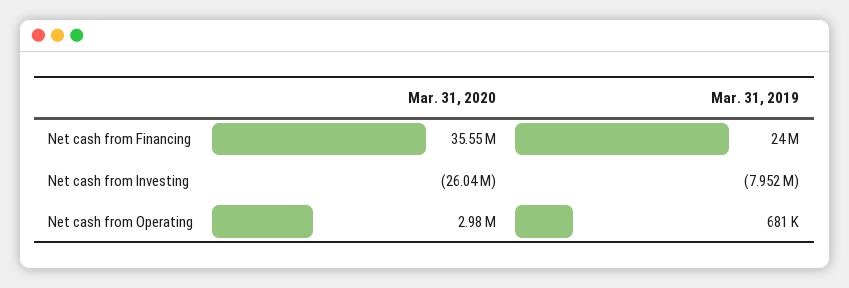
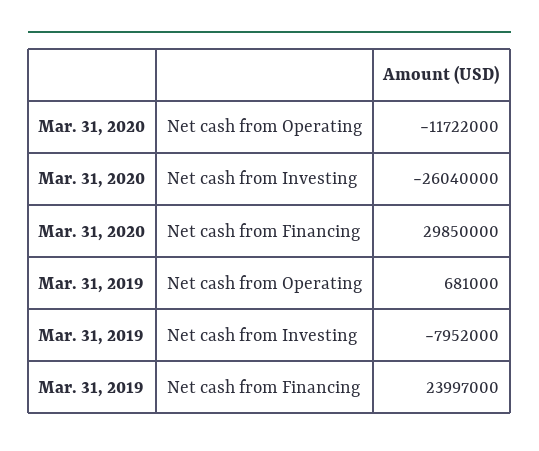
Mar. 31, 2020, Net cash from Financing: 35550000 -> 29850000
Mar. 31, 2020, Net cash from Operating: 2980000 -> -11722000

